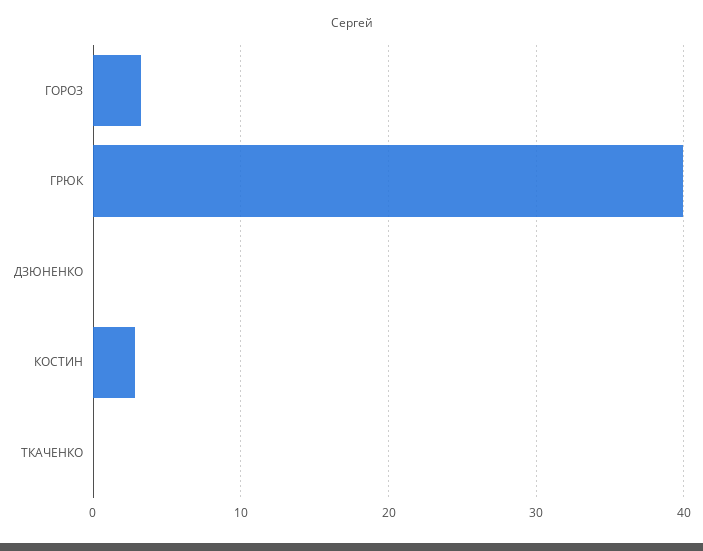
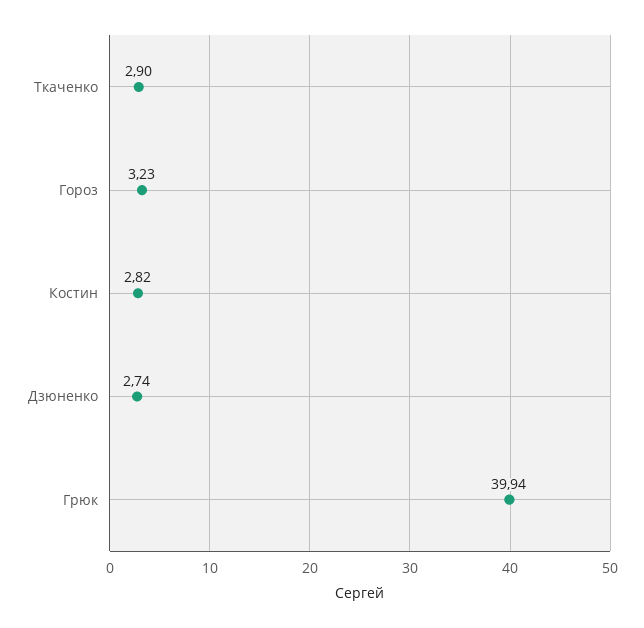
ДЗЮНЕНКО: 0 -> 2.74
ТКАЧЕНКО: 0 -> 2.9

